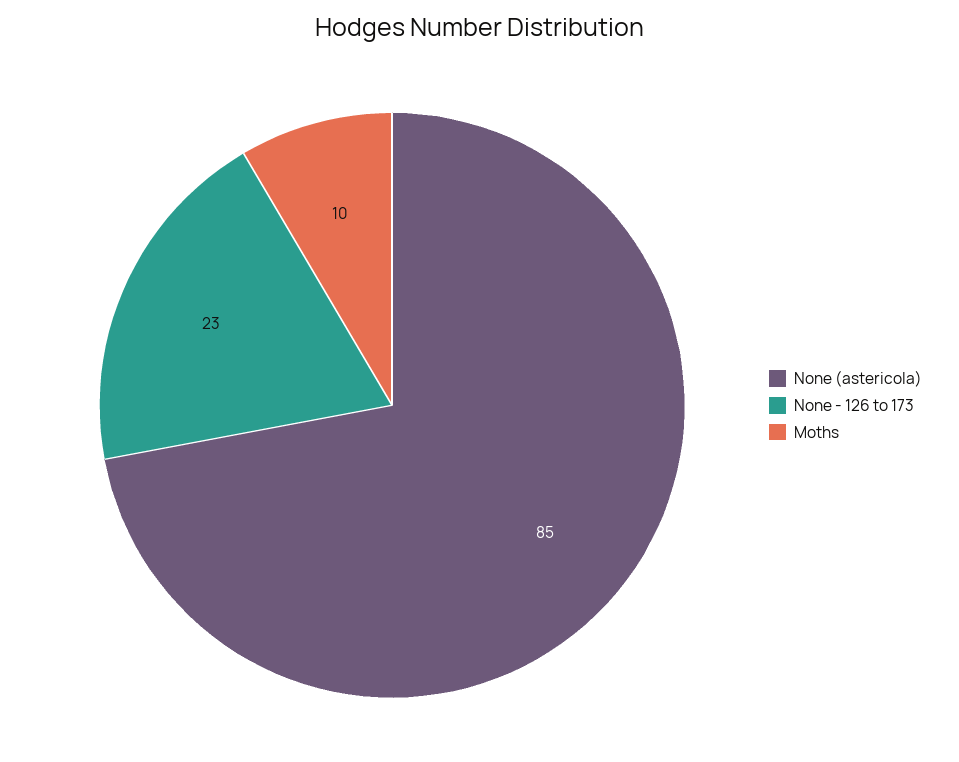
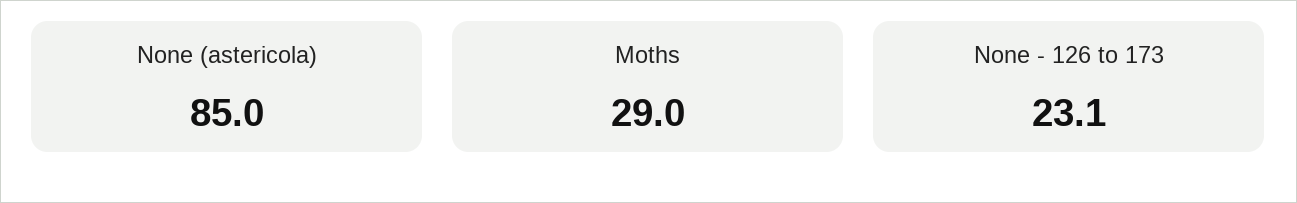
Moths: 10 -> 29

